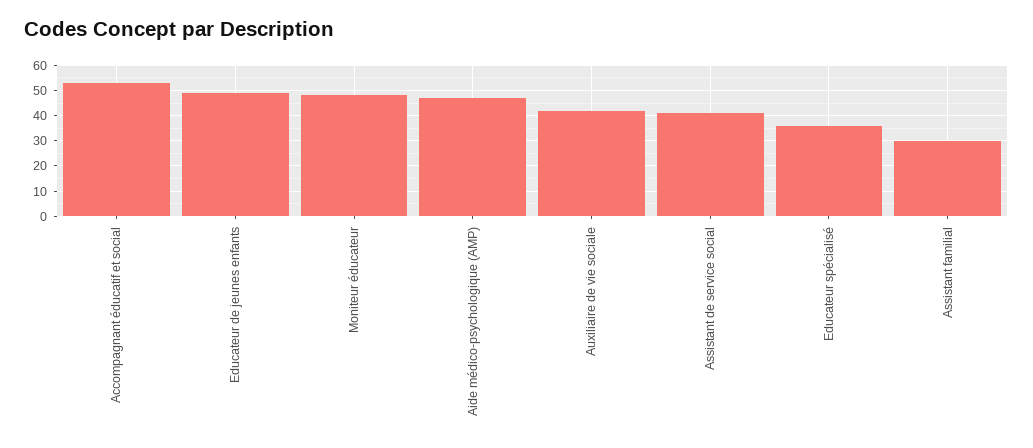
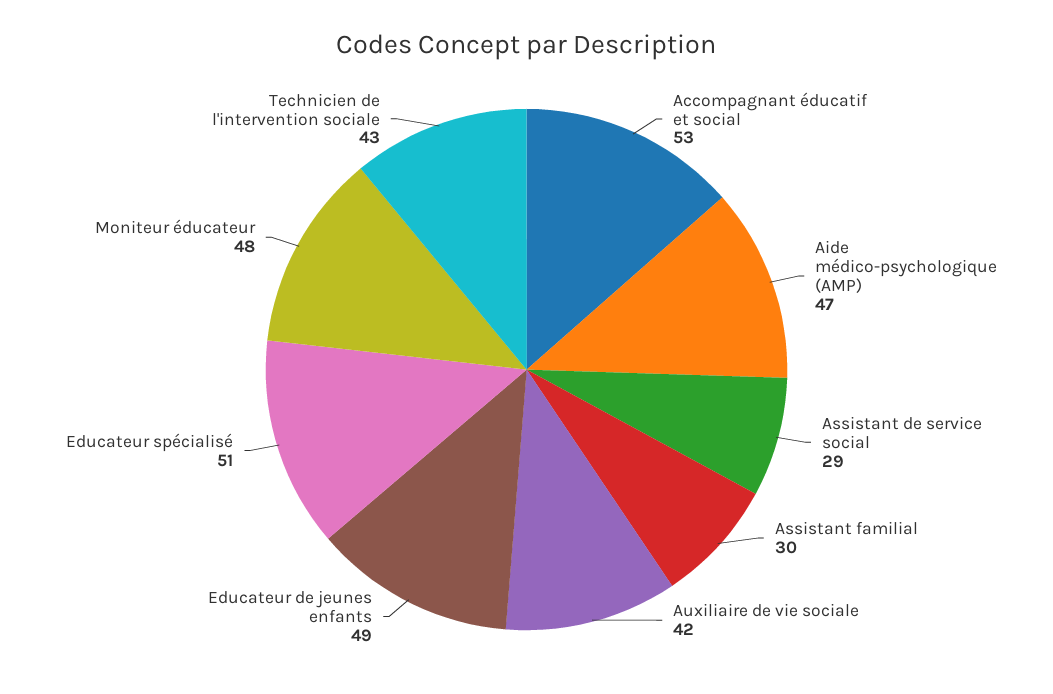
Assistant de service social: 40 -> 29
Educateur spécialisé: 35 -> 51
Technicien de l'intervention sociale: none -> 43

